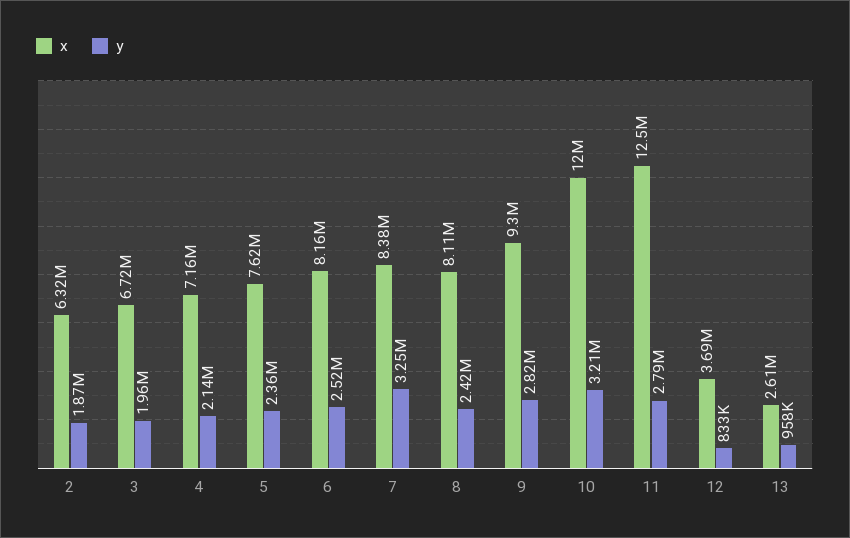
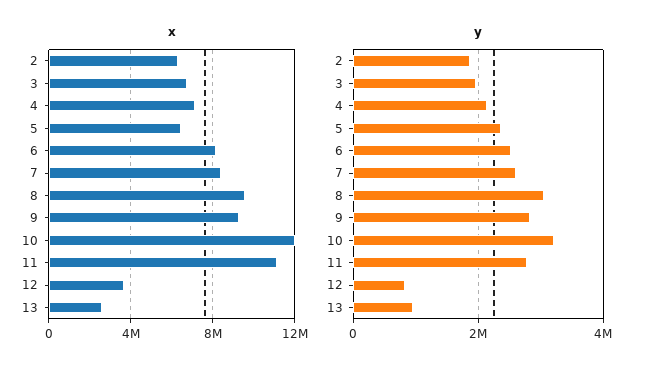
x, 5: 7620000 -> 6500000
y, 7: 3250000 -> 2600000
x, 8: 8110000 -> 9500000
y, 8: 2420000 -> 3000000
x, 11: 12500000 -> 11000000

